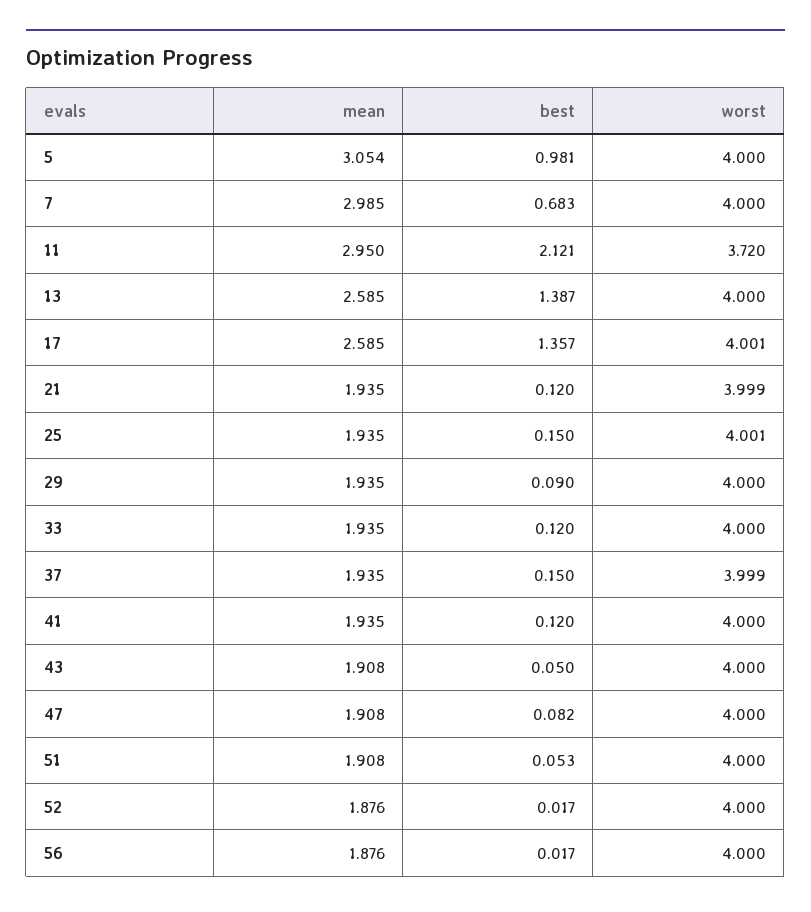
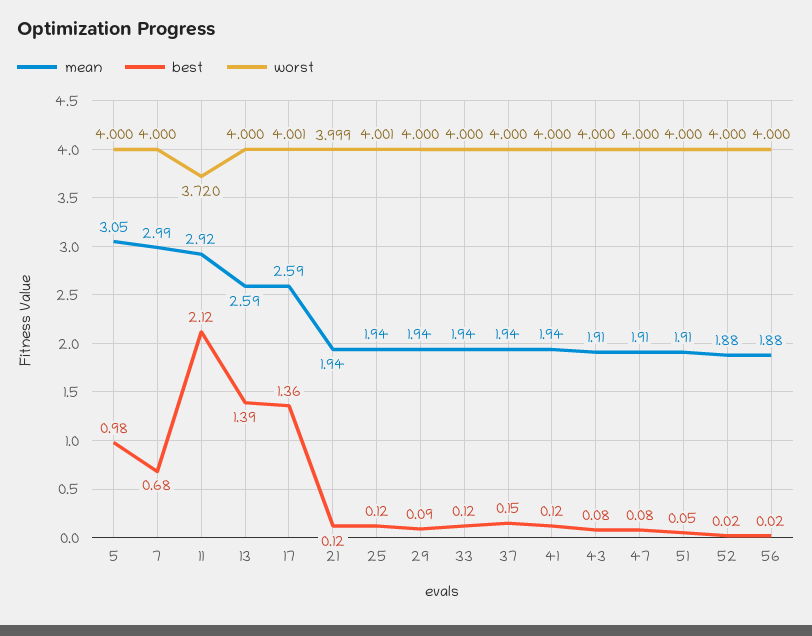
mean, 11: 2.95 -> 2.92
best, 25: 0.15 -> 0.12
worst, 37: 3.999 -> 4
best, 43: 0.05 -> 0.08

